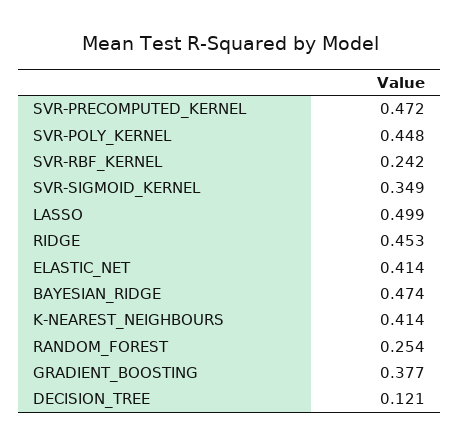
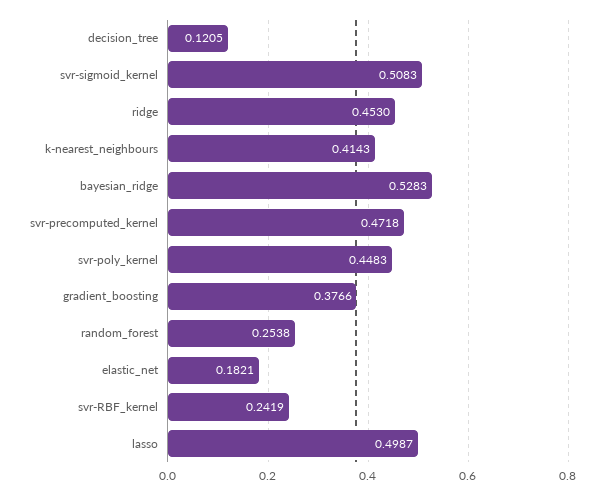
SVR-SIGMOID_KERNEL: 0.349 -> 0.5083
ELASTIC_NET: 0.414 -> 0.1821
BAYESIAN_RIDGE: 0.474 -> 0.5283

